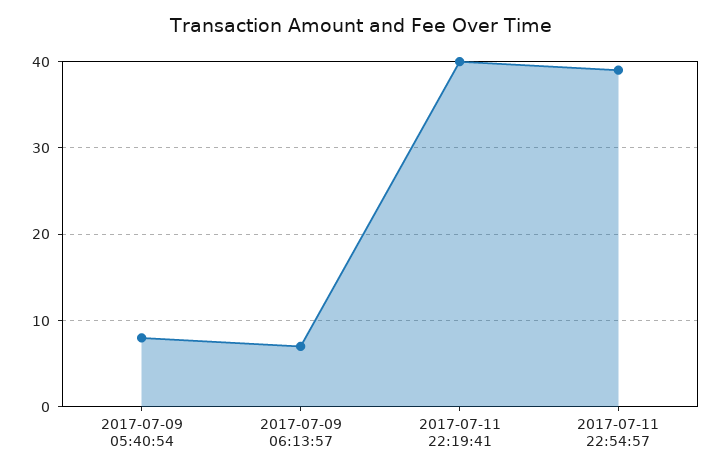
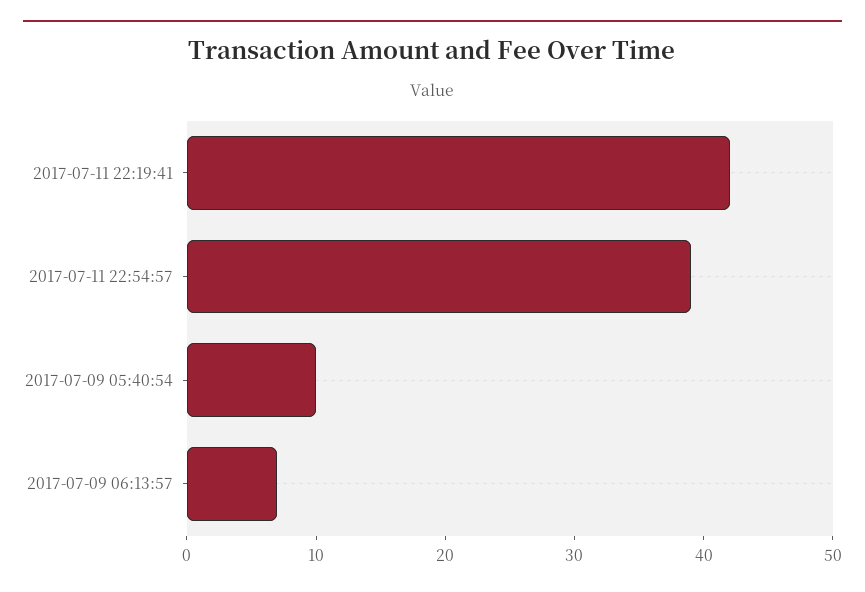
2017-07-09 05:40:54: 8 -> 10
2017-07-11 22:19:41: 40 -> 42

